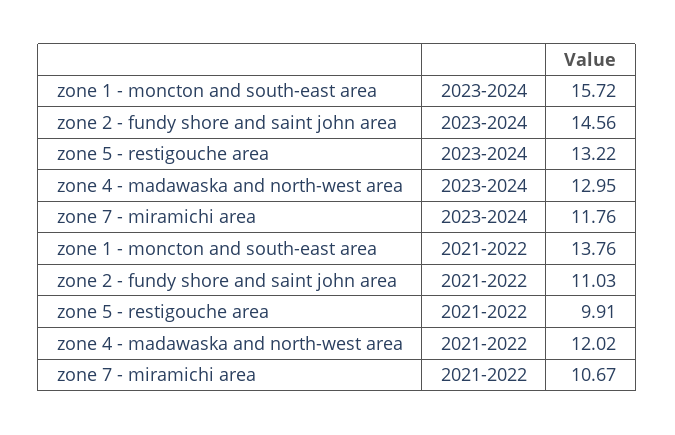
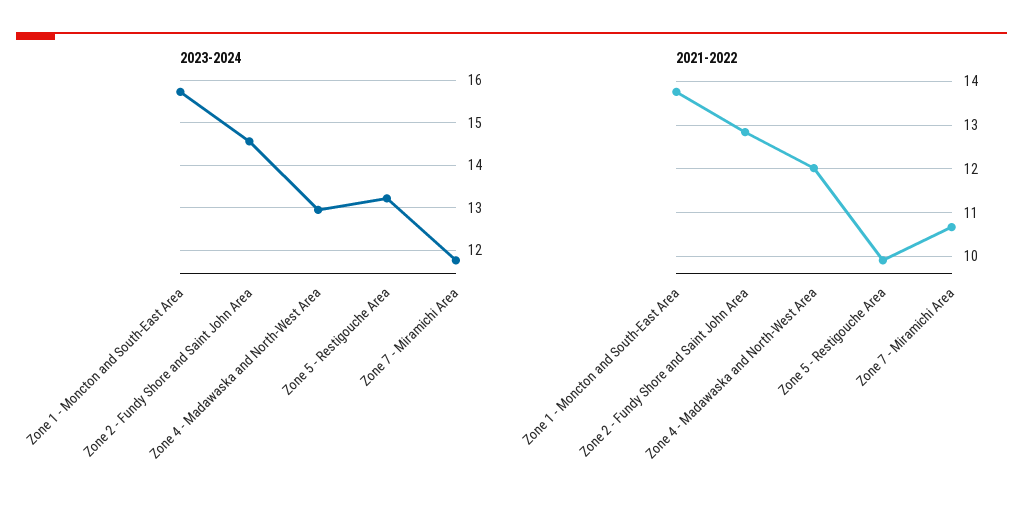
2021-2022, zone 2 - fundy shore and saint john area: 11.03 -> 12.8

